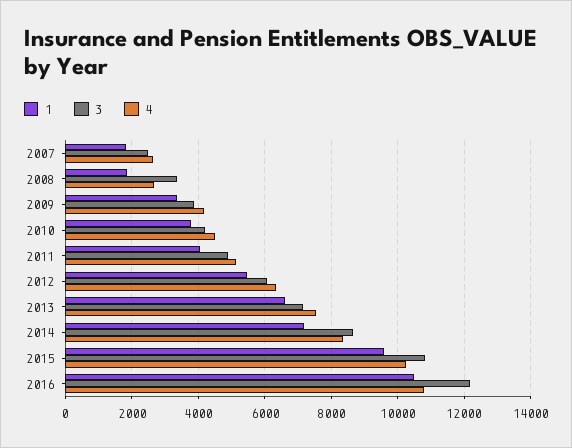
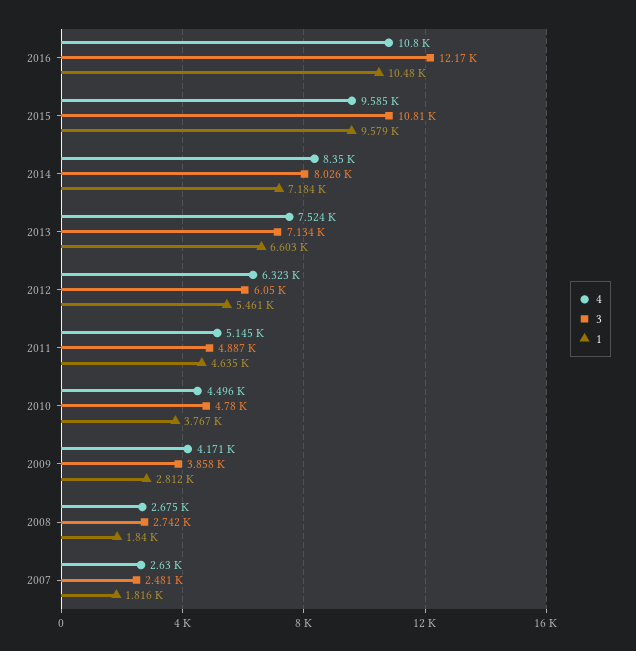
3, 2008: 3400 -> 2742
1, 2009: 3400 -> 2812
3, 2010: 4200 -> 4780
1, 2011: 4000 -> 4635
3, 2014: 8600 -> 8026
4, 2015: 10200 -> 9585

